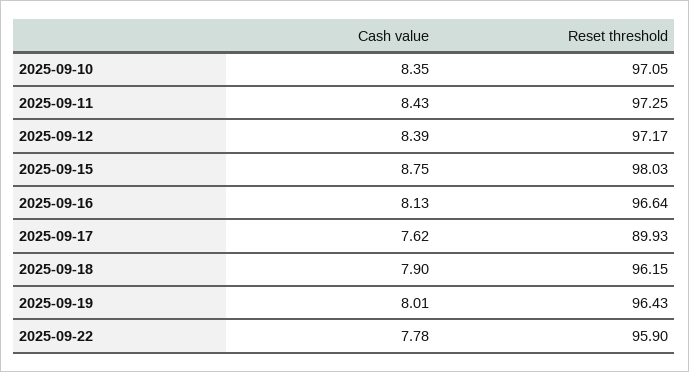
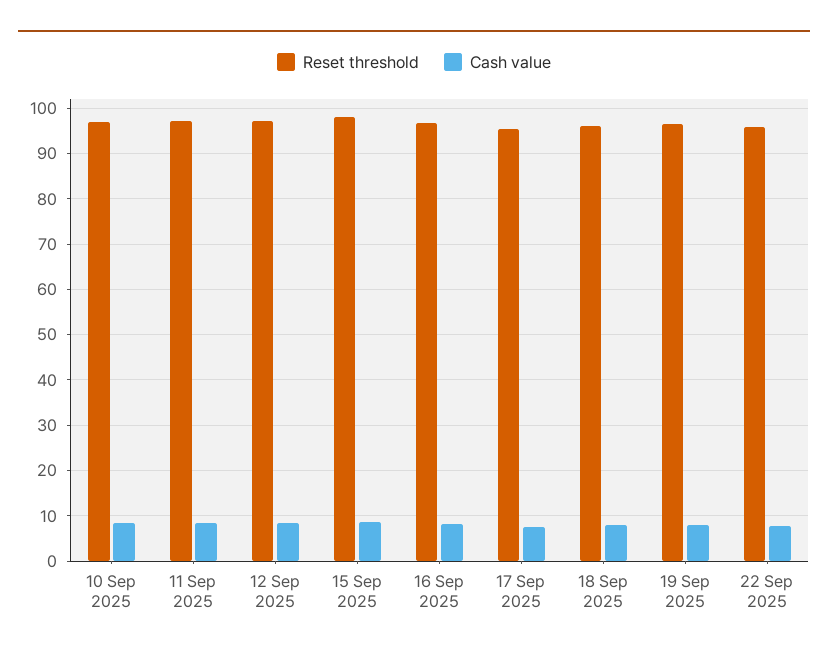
Reset threshold, 2025-09-17: 89.93 -> 96

